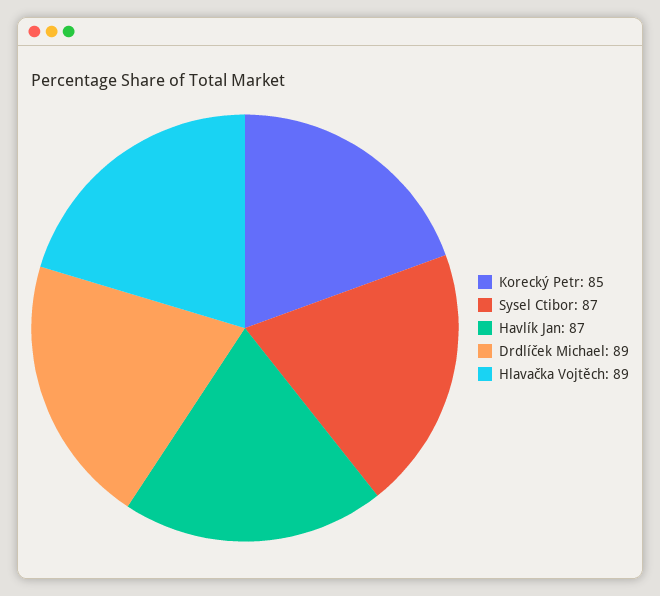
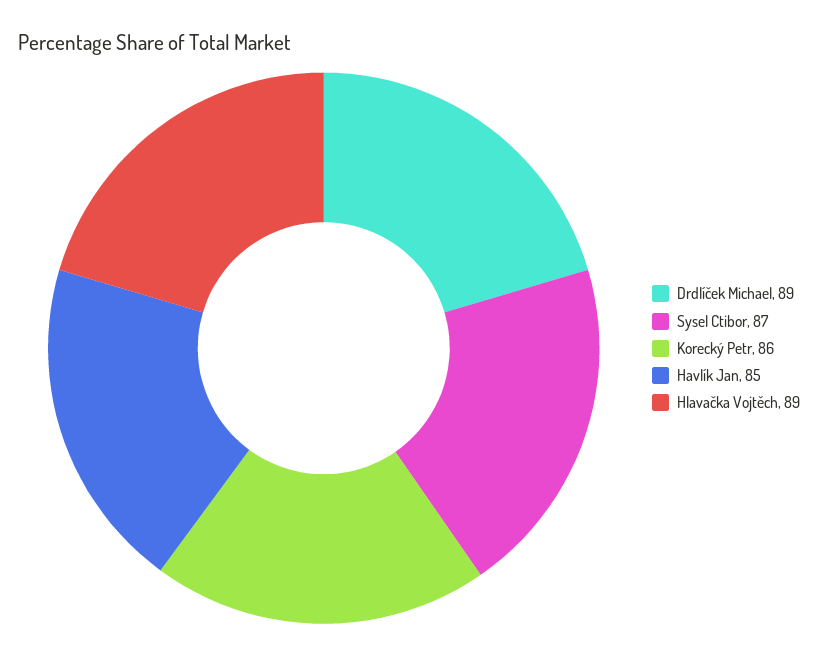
Korecký Petr: 85 -> 86
Havlík Jan: 87 -> 85

